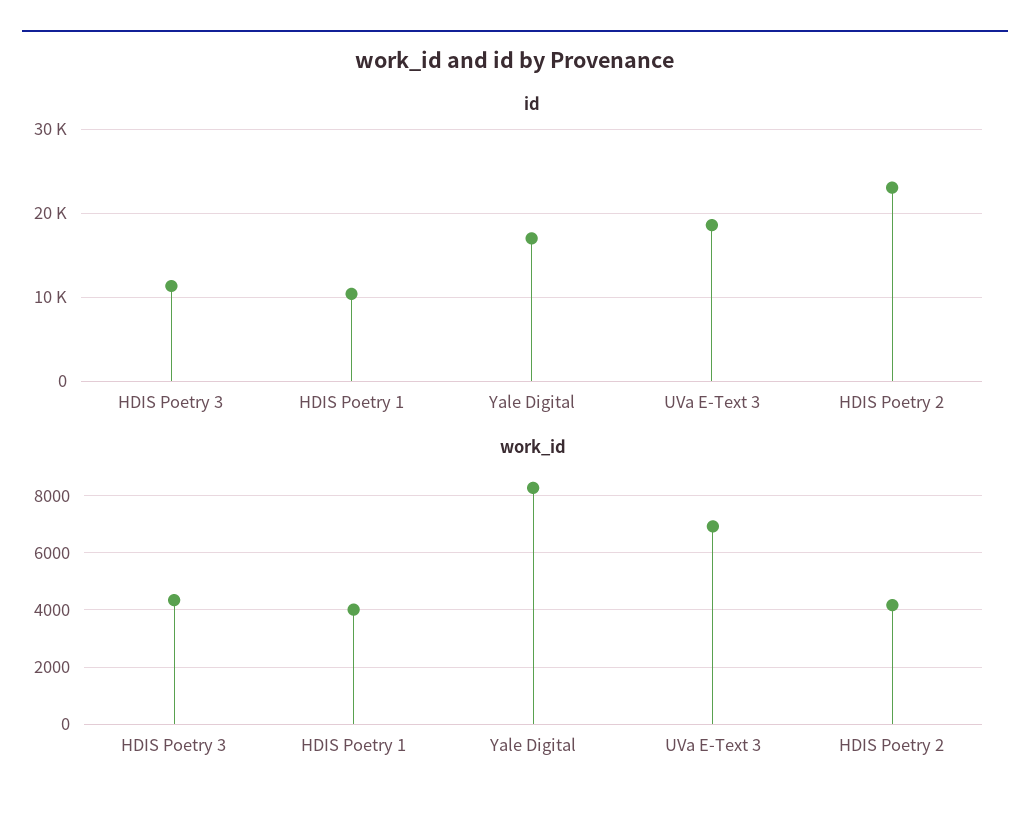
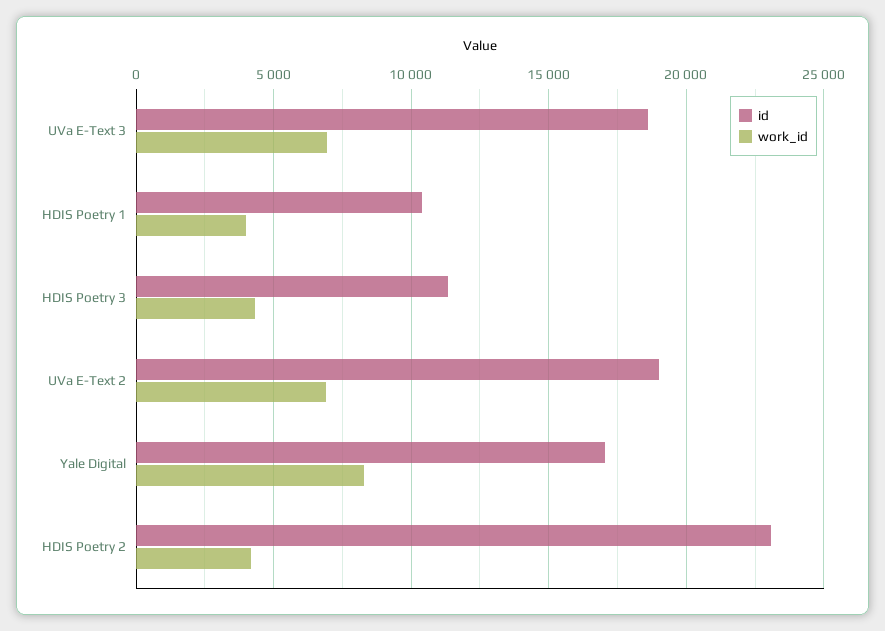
id, UVa E-Text 2: none -> 19000
work_id, UVa E-Text 2: none -> 7000

